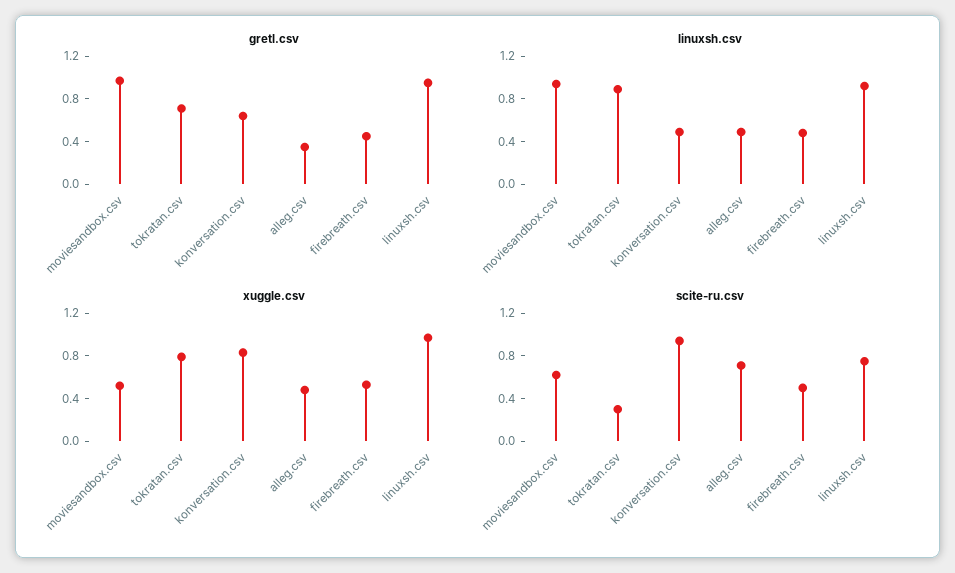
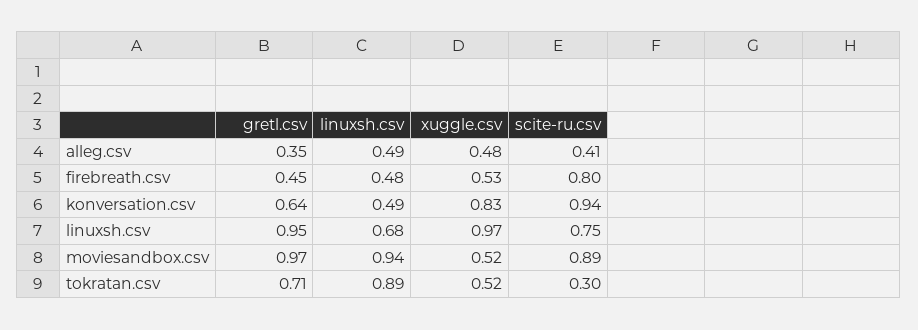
linuxsh.csv, linuxsh.csv: 0.9 -> 0.68
xuggle.csv, tokratan.csv: 0.8 -> 0.52
scite-ru.csv, moviesandbox.csv: 0.6 -> 0.89
scite-ru.csv, alleg.csv: 0.7 -> 0.41
scite-ru.csv, firebreath.csv: 0.5 -> 0.8

